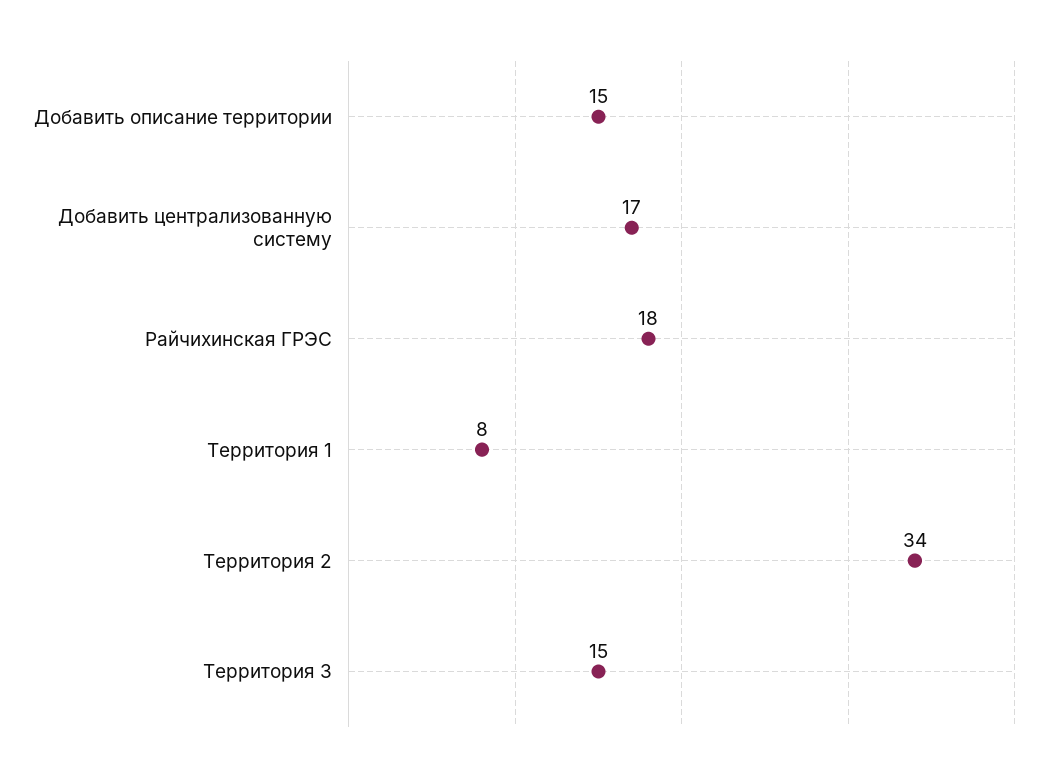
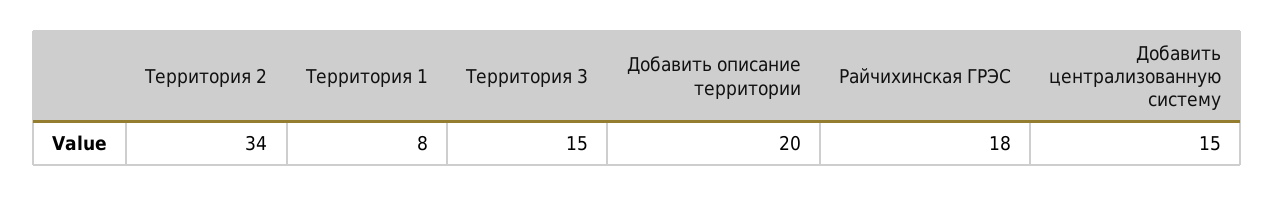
Добавить описание территории: 15 -> 20
Добавить централизованную систему: 17 -> 15

